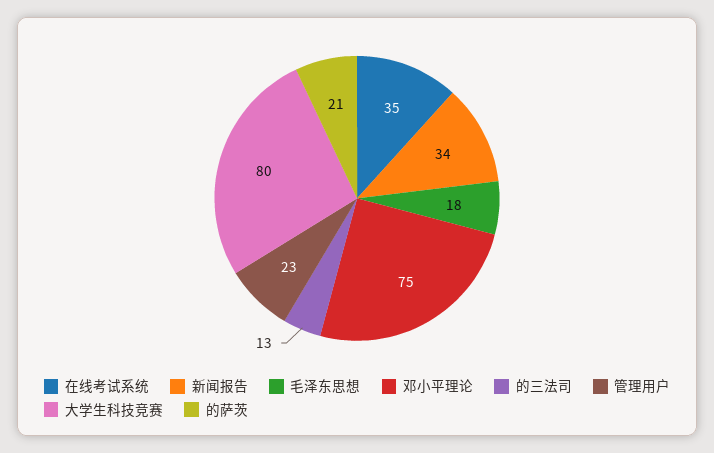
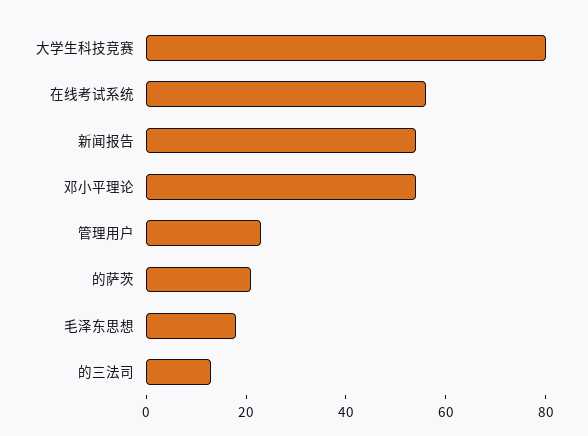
在线考试系统: 35 -> 55
新闻报告: 34 -> 55
邓小平理论: 75 -> 55

